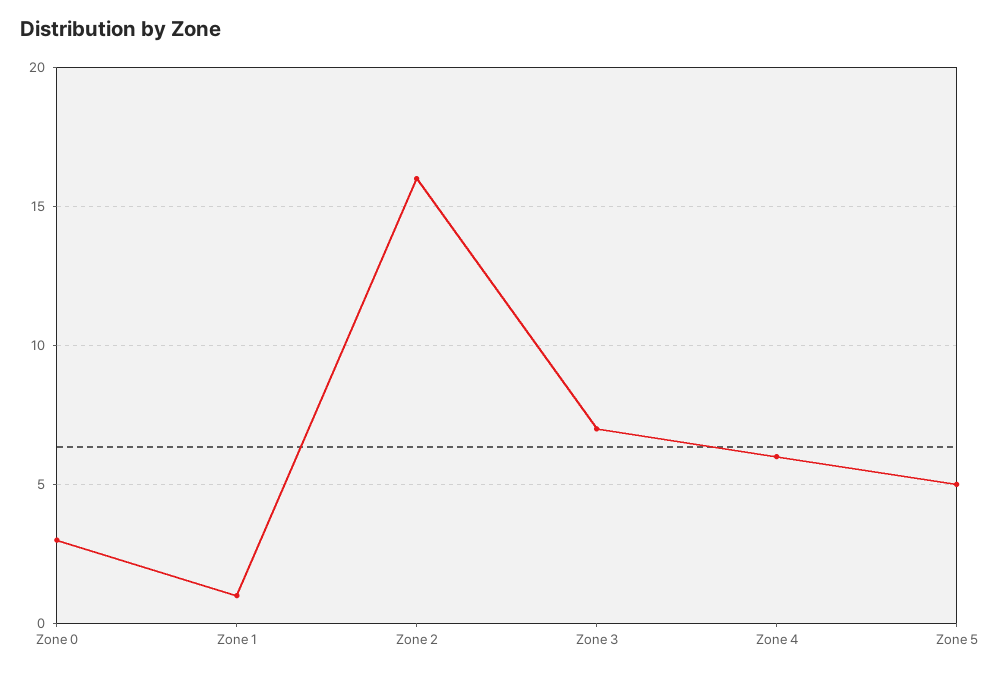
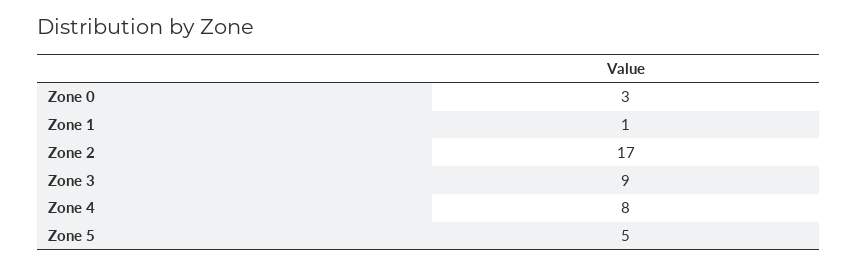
Zone 2: 16 -> 17
Zone 3: 7 -> 9
Zone 4: 6 -> 8

